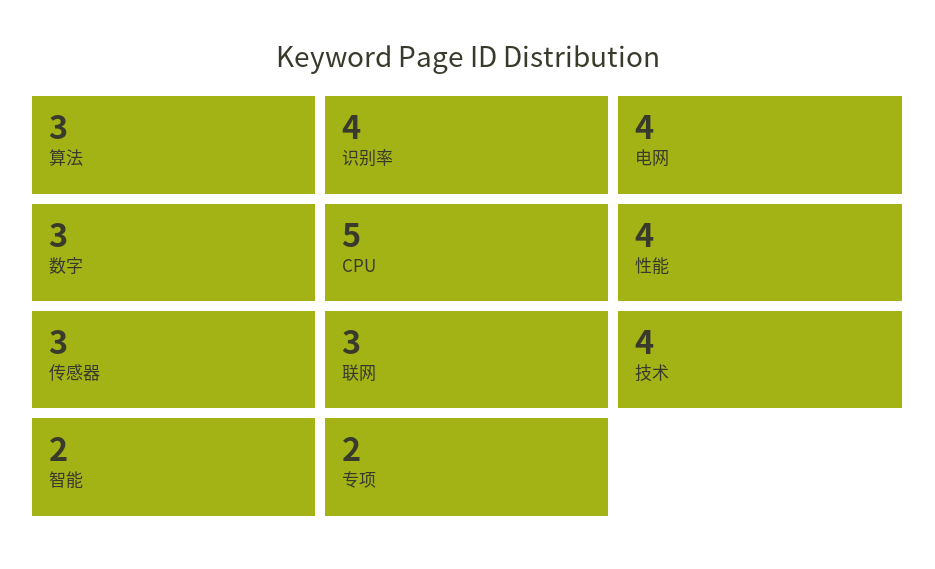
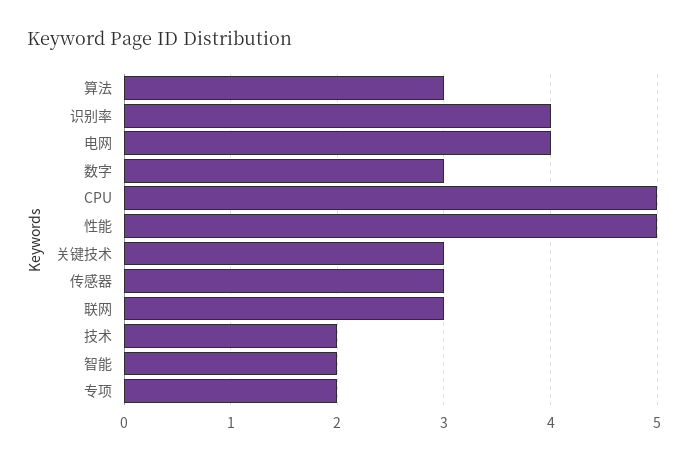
性能: 4 -> 5
技术: 4 -> 2
关键技术: none -> 3

